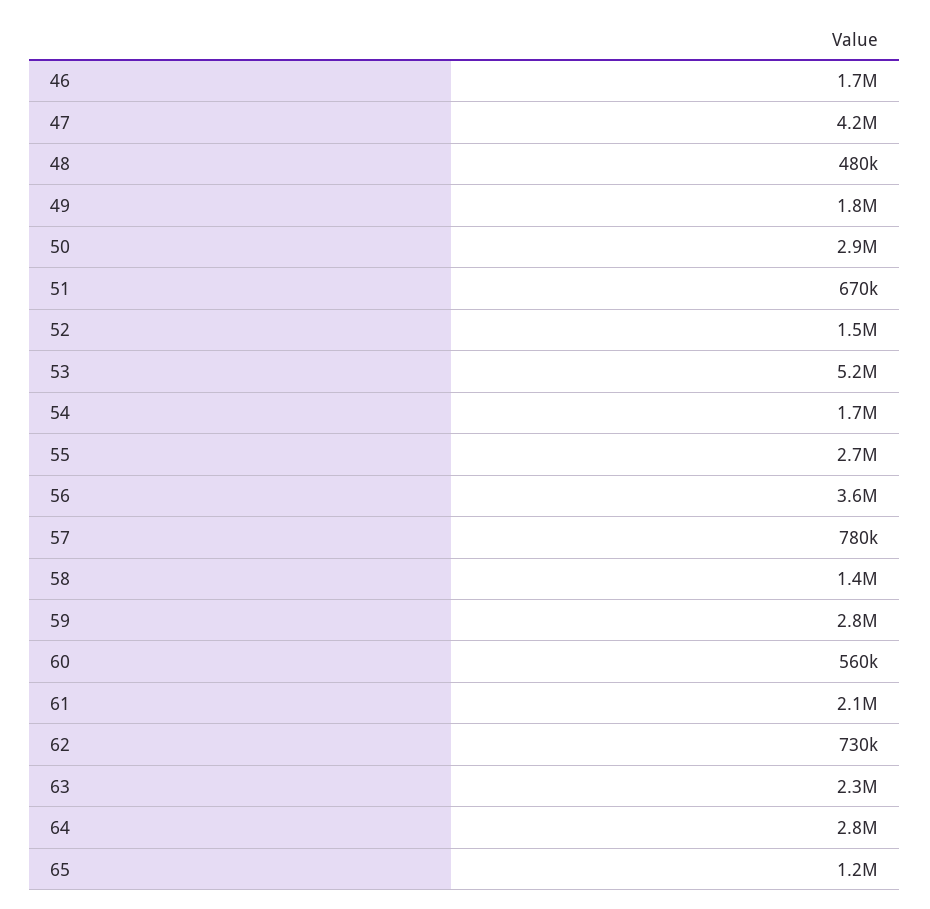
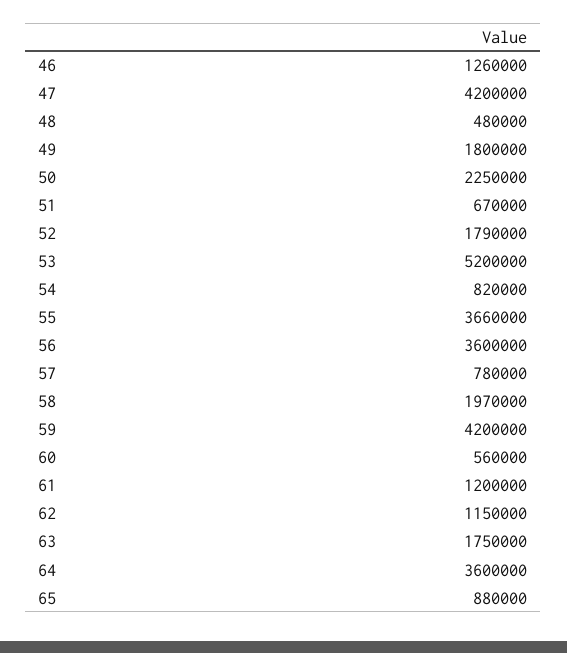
46: 1700000 -> 1260000
50: 2900000 -> 2250000
52: 1500000 -> 1790000
54: 1700000 -> 820000
55: 2700000 -> 3660000
58: 1400000 -> 1970000
59: 2800000 -> 4200000
61: 2100000 -> 1200000
62: 730000 -> 1150000
63: 2300000 -> 1750000
64: 2800000 -> 3600000
65: 1200000 -> 880000

